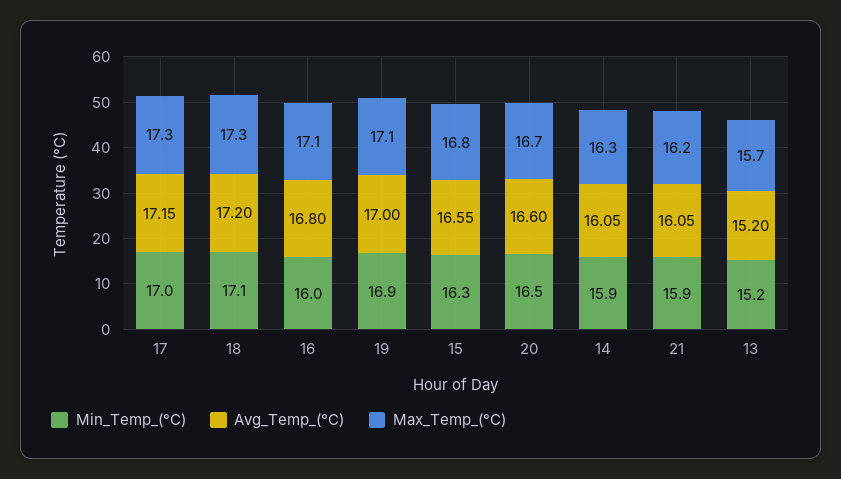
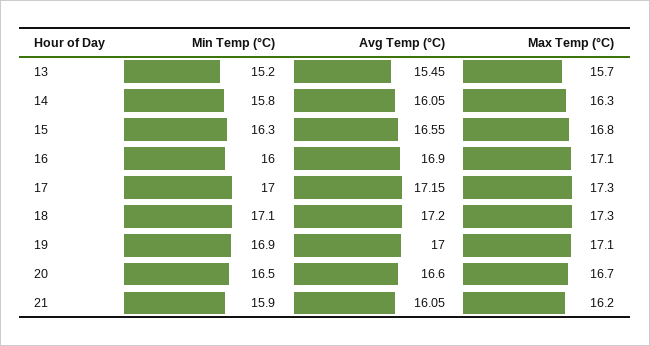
Avg_Temp_(°C), 16: 16.8 -> 16.9
Min_Temp_(°C), 14: 15.9 -> 15.8
Avg_Temp_(°C), 13: 15.2 -> 15.45

